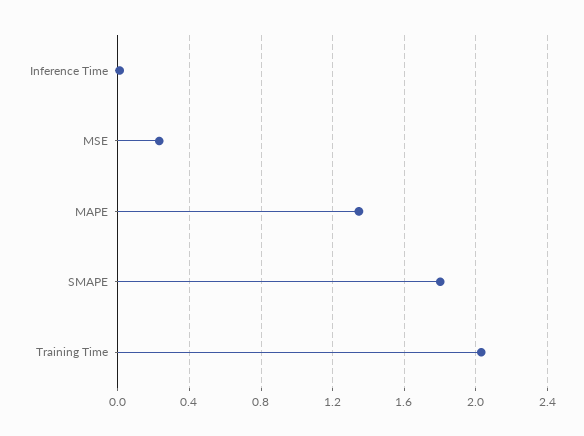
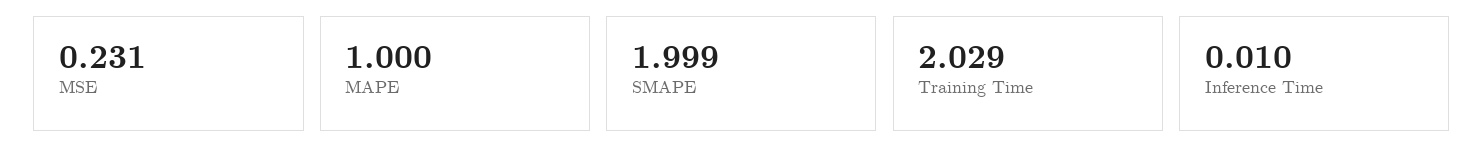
MAPE: 1.35 -> 1
SMAPE: 1.8 -> 1.999

